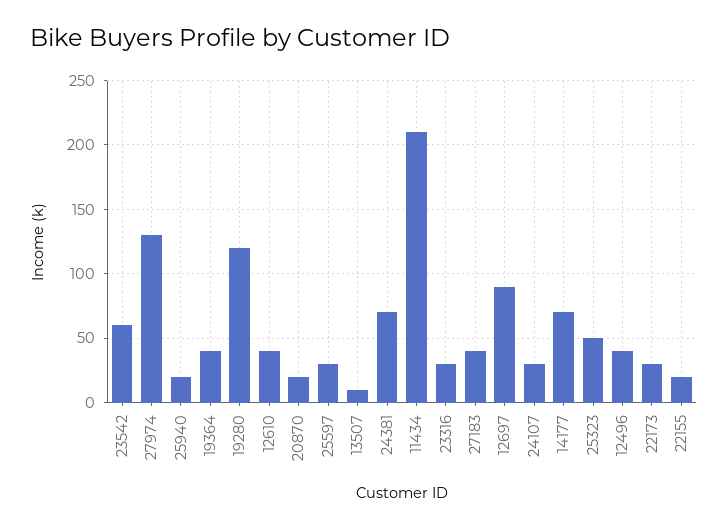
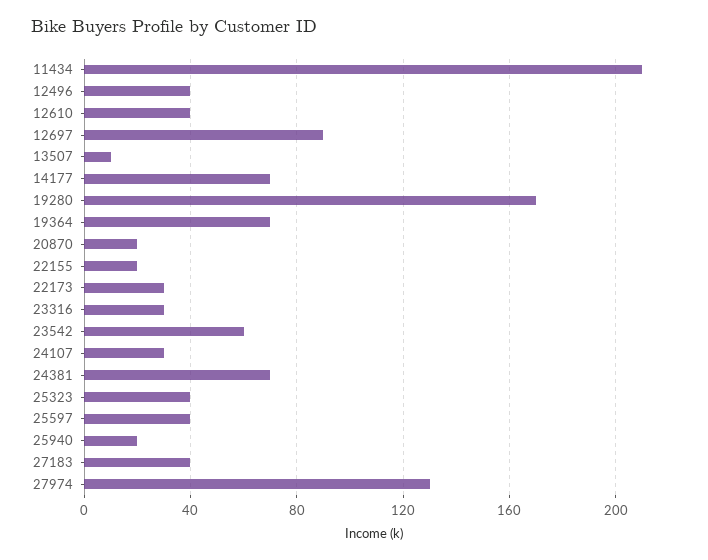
19364: 40 -> 70
19280: 120 -> 170
25597: 30 -> 40
25323: 50 -> 40

